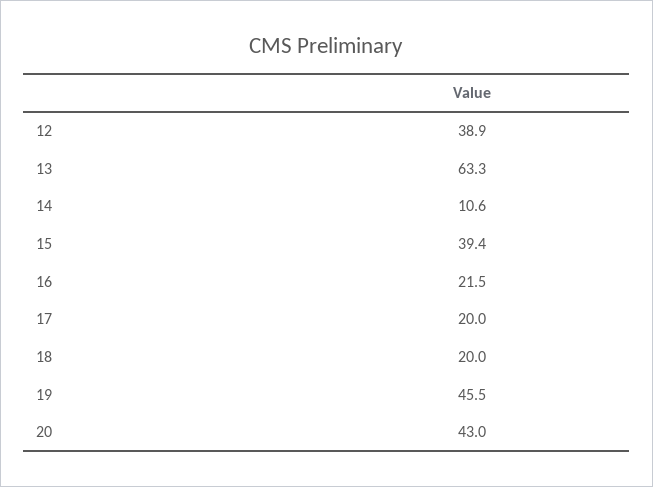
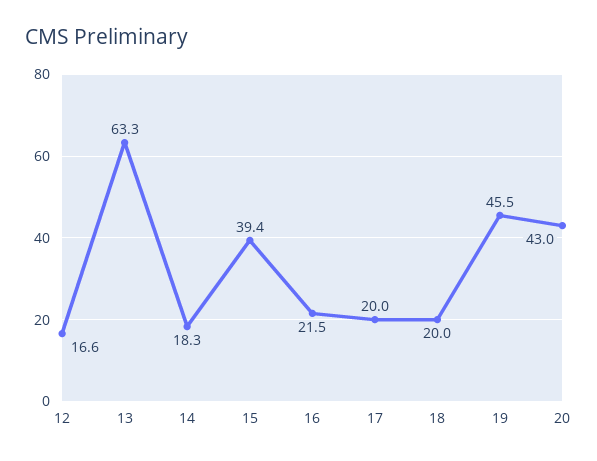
12: 38.9 -> 16.6
14: 10.6 -> 18.3

